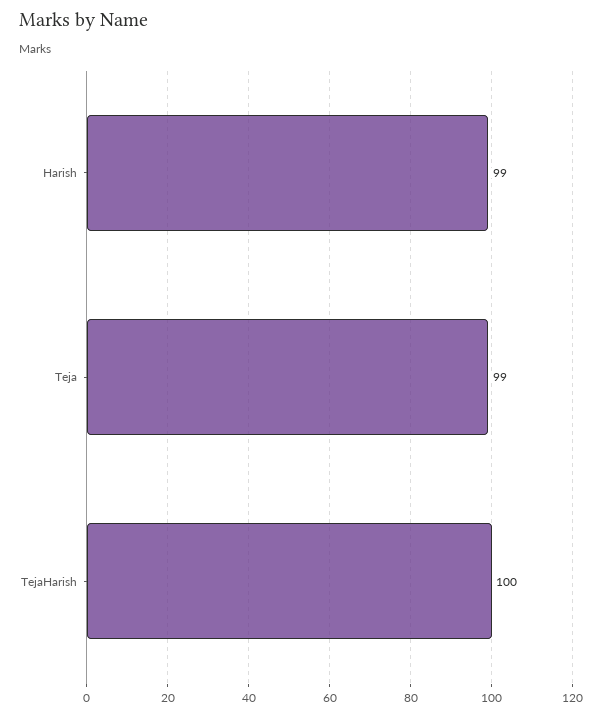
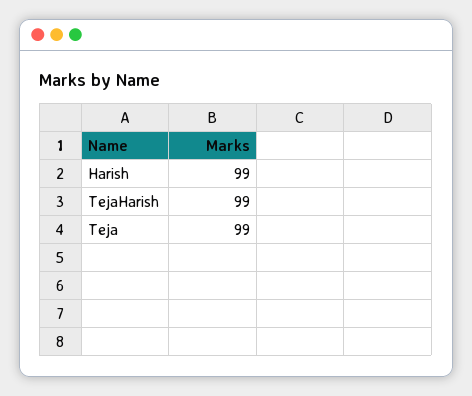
TejaHarish: 100 -> 99

